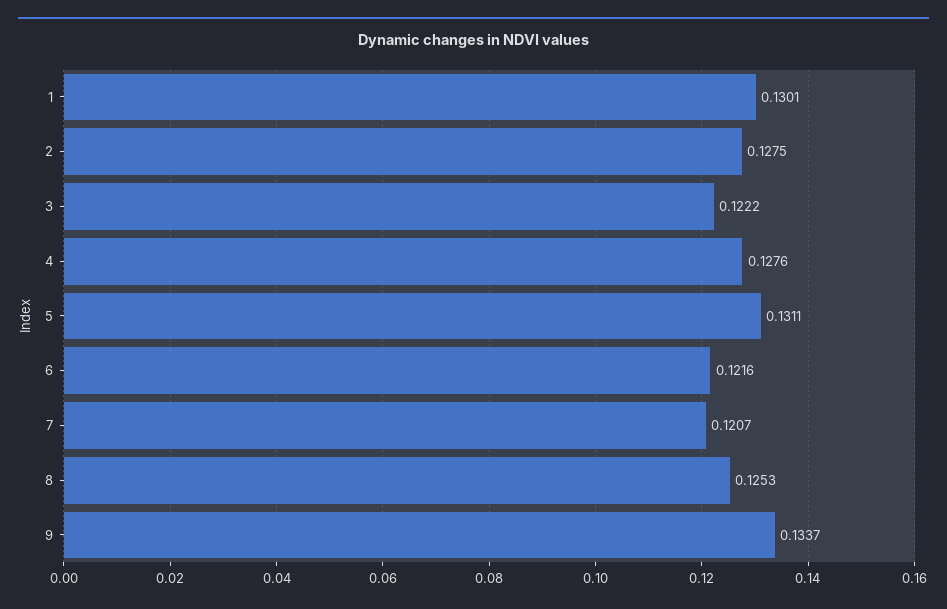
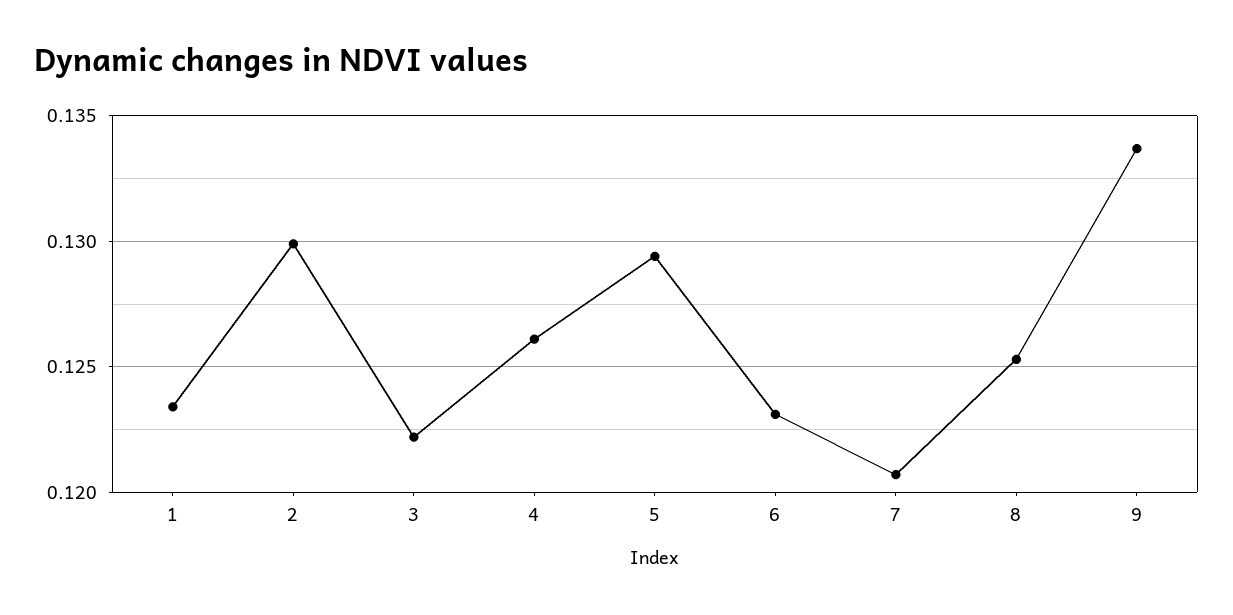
1: 0.1301 -> 0.1235
2: 0.1275 -> 0.13
4: 0.1276 -> 0.126
5: 0.1311 -> 0.1295
6: 0.1216 -> 0.123

